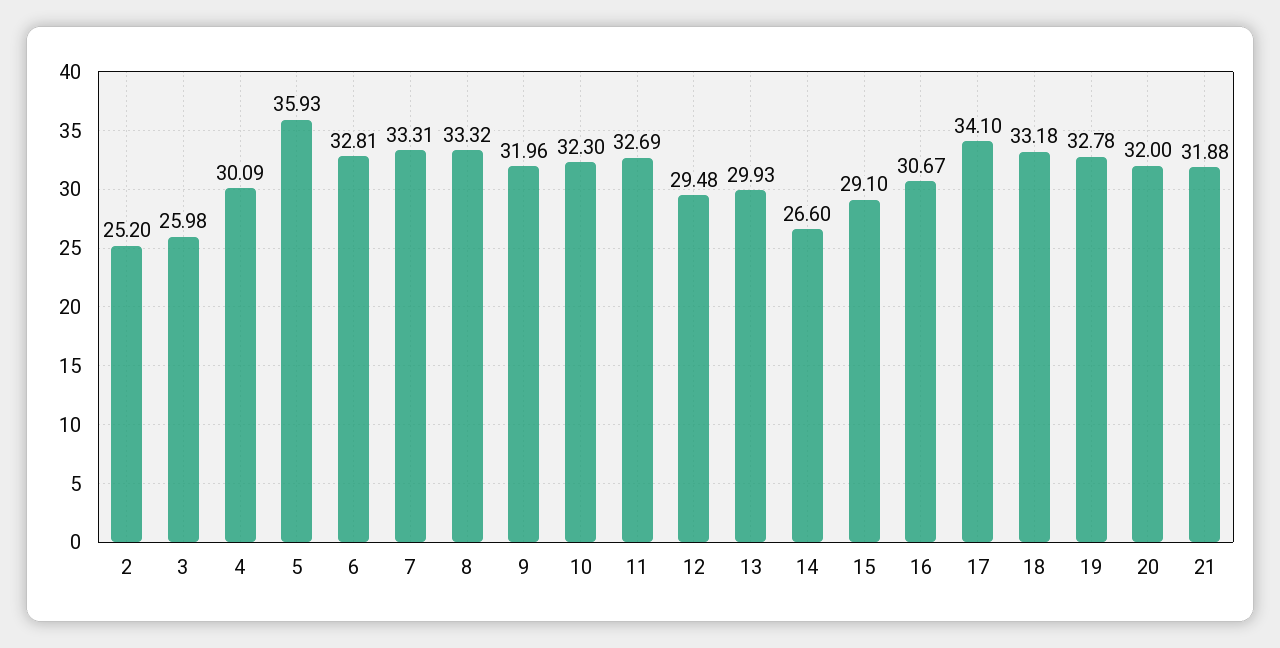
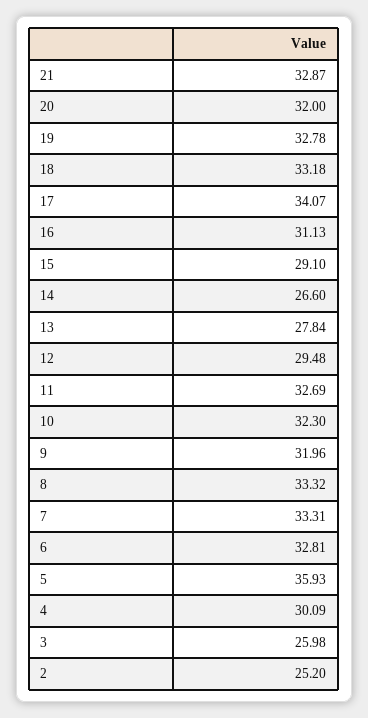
13: 29.93 -> 27.84
16: 30.67 -> 31.13
17: 34.1 -> 34.07
21: 31.88 -> 32.87

